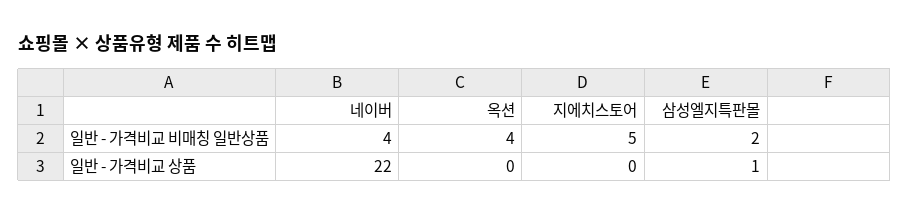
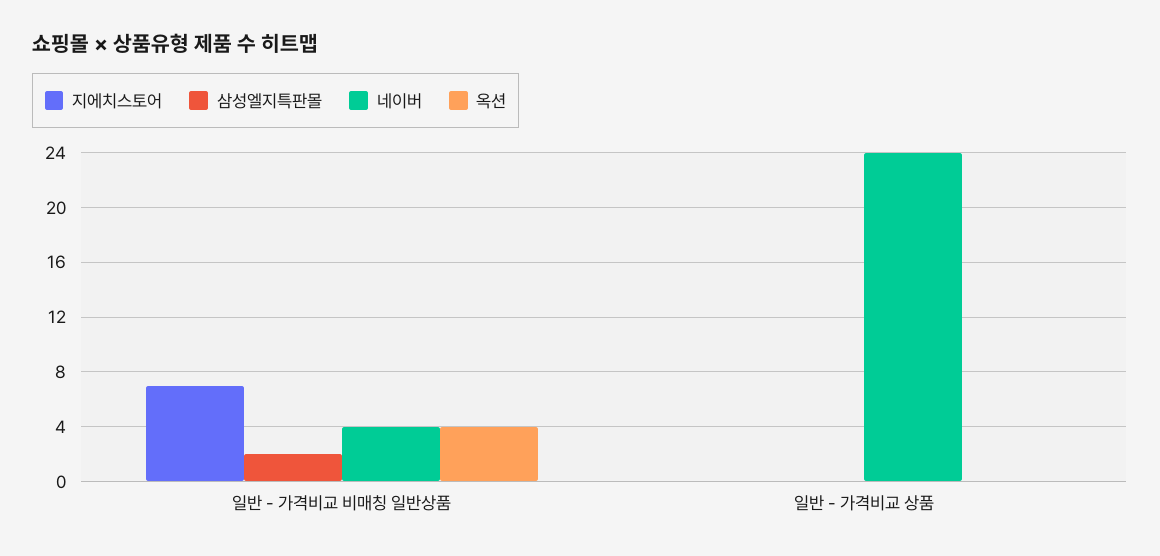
지에치스토어, 일반 - 가격비교 비매칭 일반상품: 5 -> 7
네이버, 일반 - 가격비교 상품: 22 -> 24
삼성엘지특판몰, 일반 - 가격비교 상품: 1 -> 0

